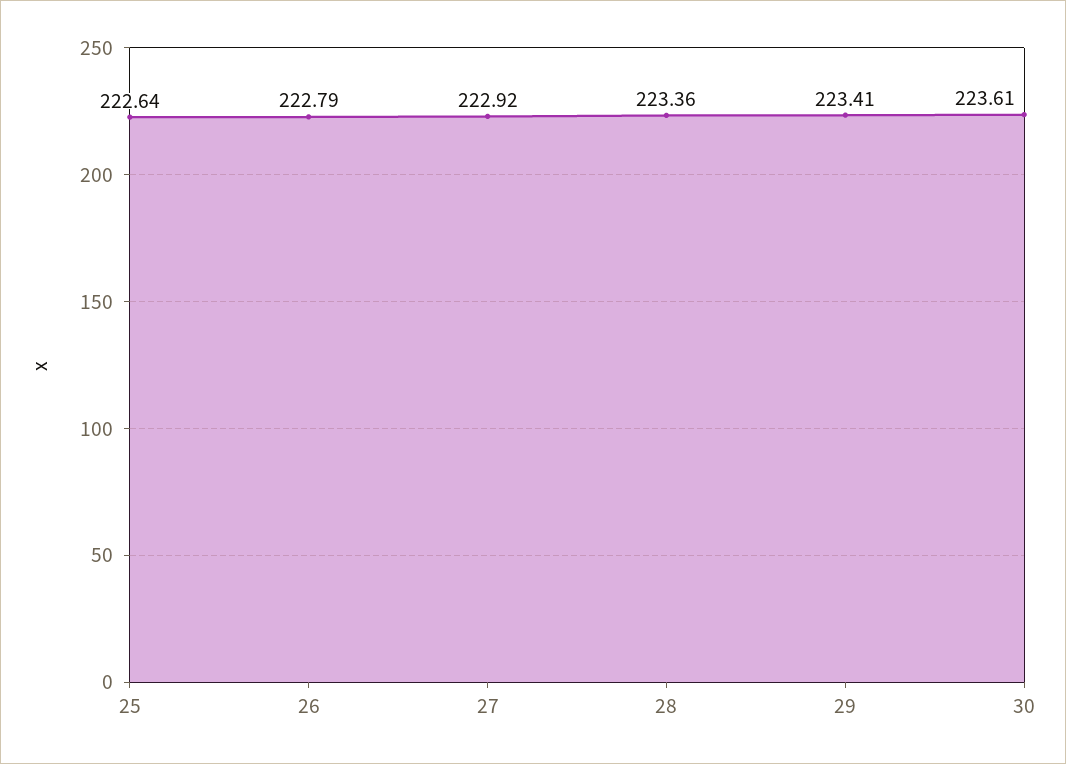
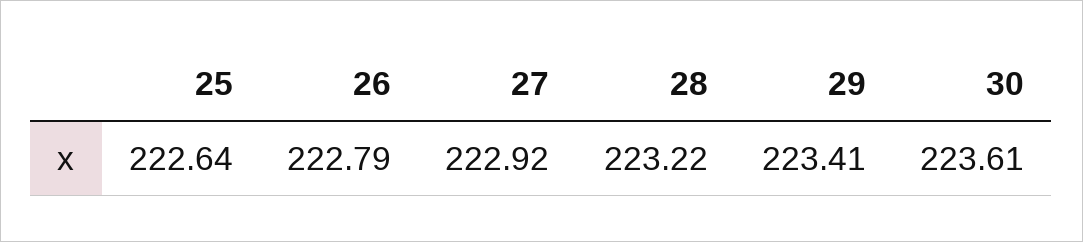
28: 223.36 -> 223.22

